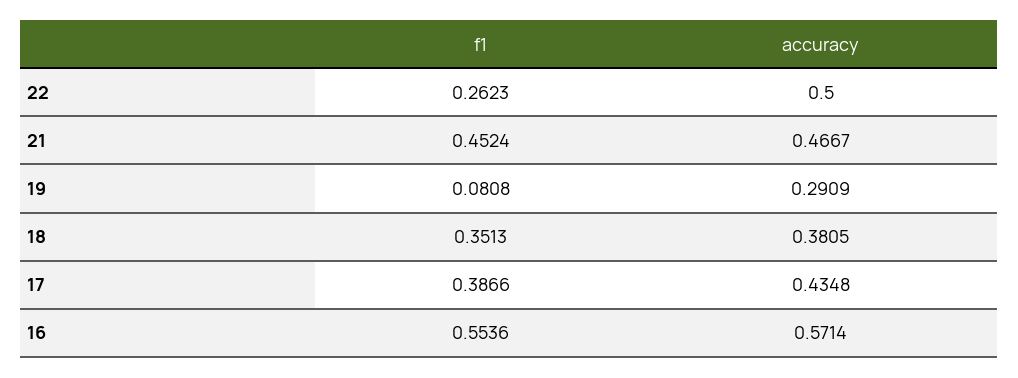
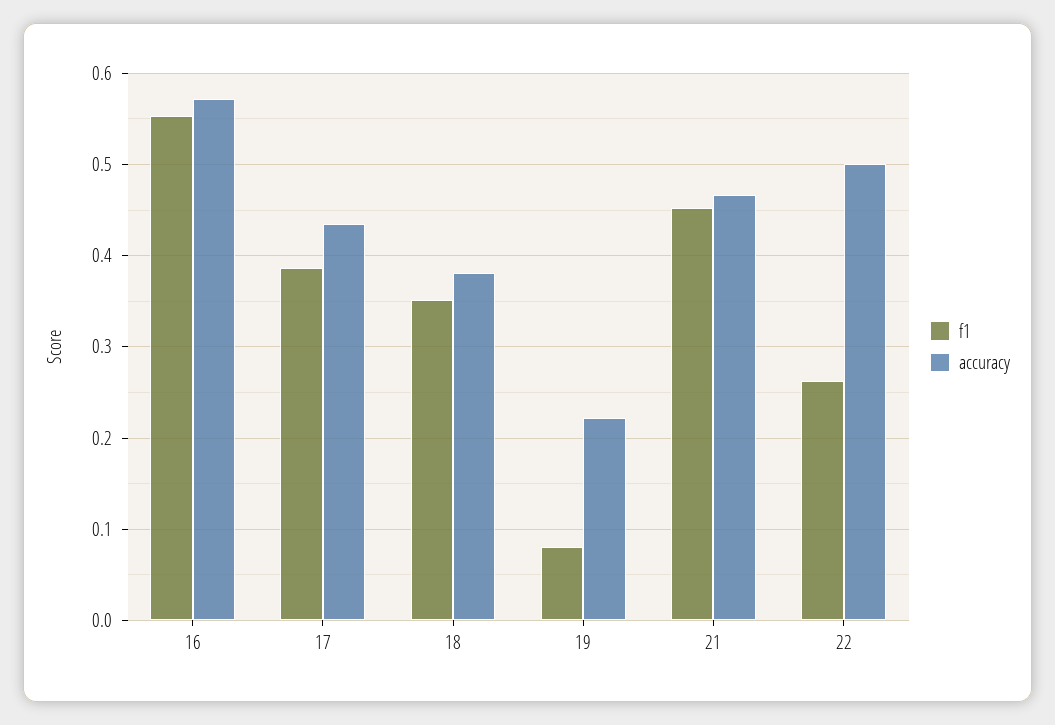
accuracy, 19: 0.2909 -> 0.22

